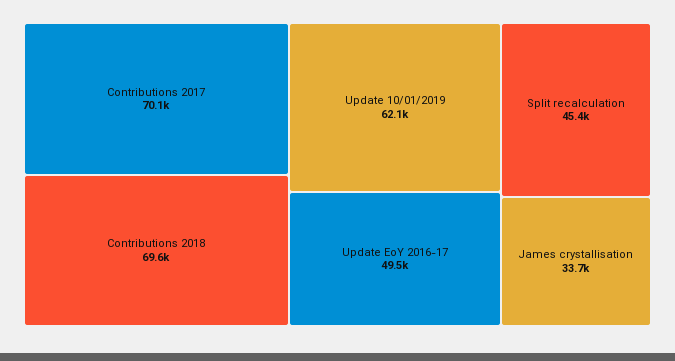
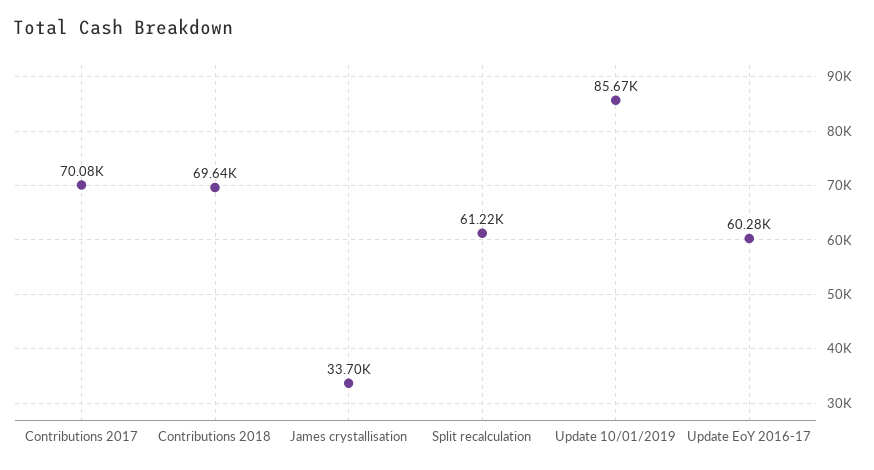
Update 10/01/2019: 62100 -> 85670
Update EoY 2016-17: 49500 -> 60280
Split recalculation: 45400 -> 61220

